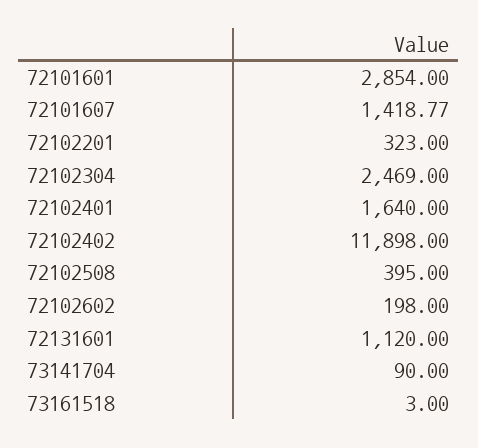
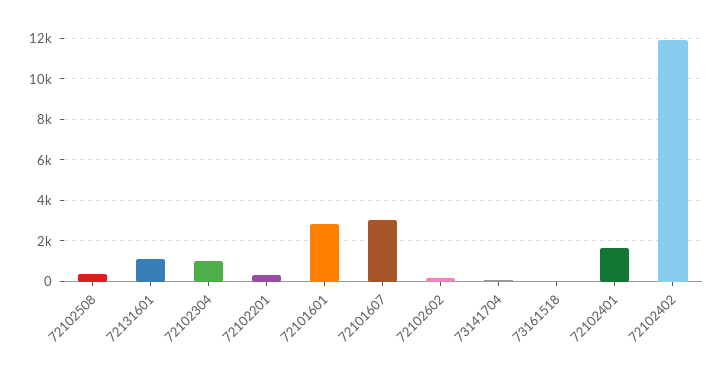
72101607: 1418.77 -> 3000
72102304: 2469 -> 1000

